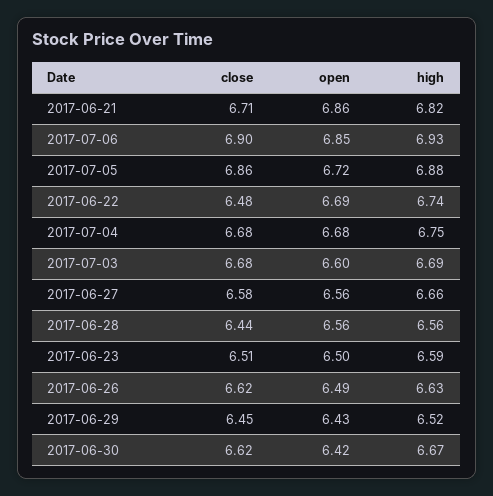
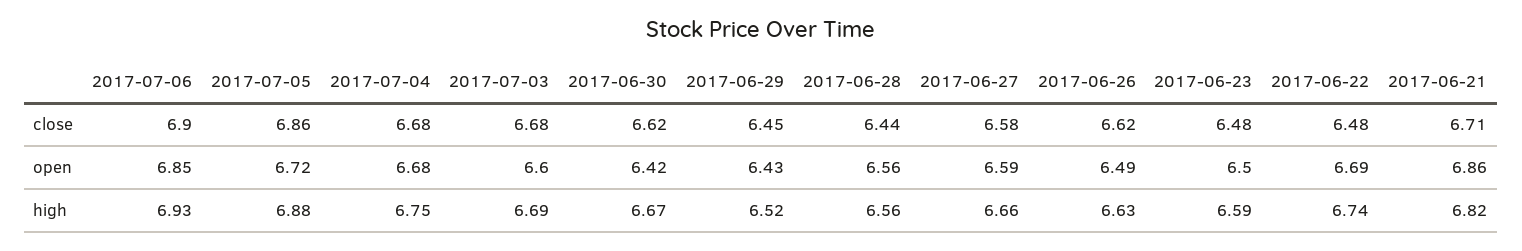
open, 2017-06-27: 6.56 -> 6.59
close, 2017-06-23: 6.51 -> 6.48

